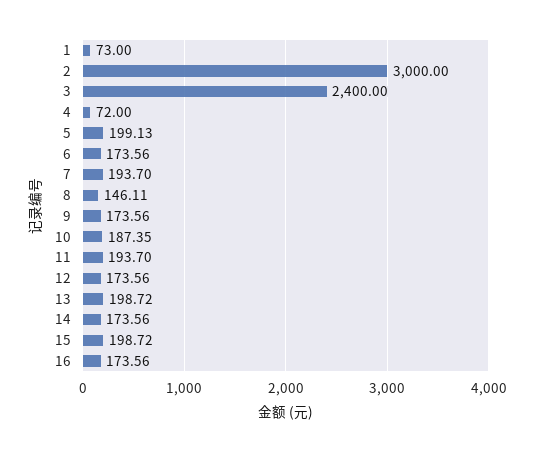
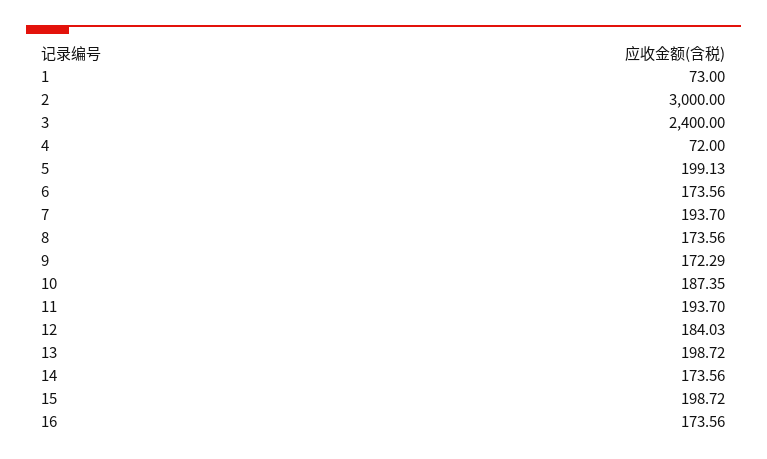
8: 146.11 -> 173.56
9: 173.56 -> 172.29
12: 173.56 -> 184.03

